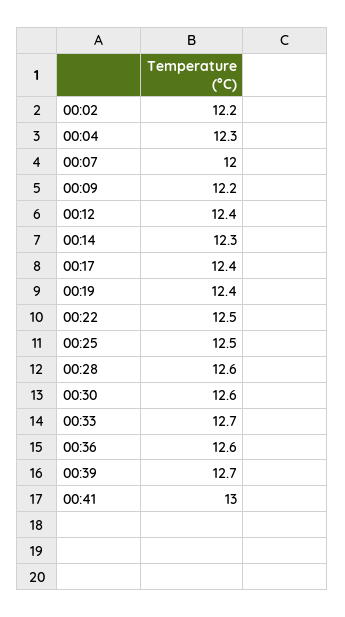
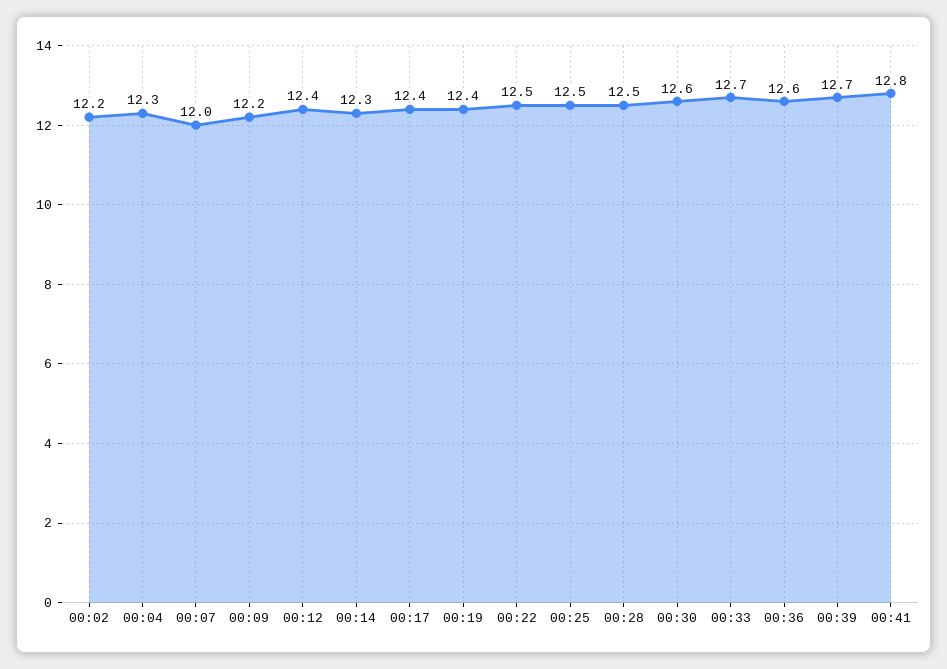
00:28: 12.6 -> 12.5
00:41: 13 -> 12.8

